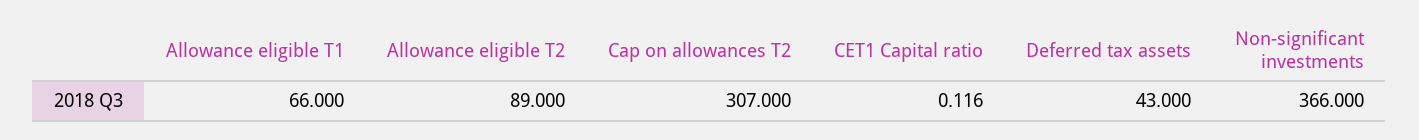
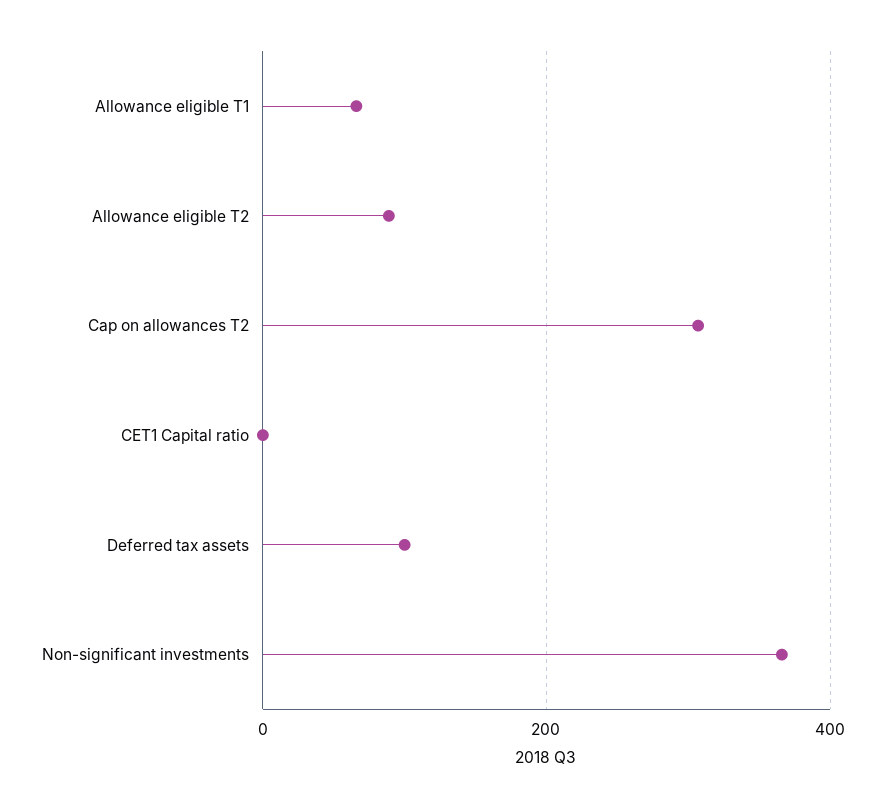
Deferred tax assets: 43 -> 100

